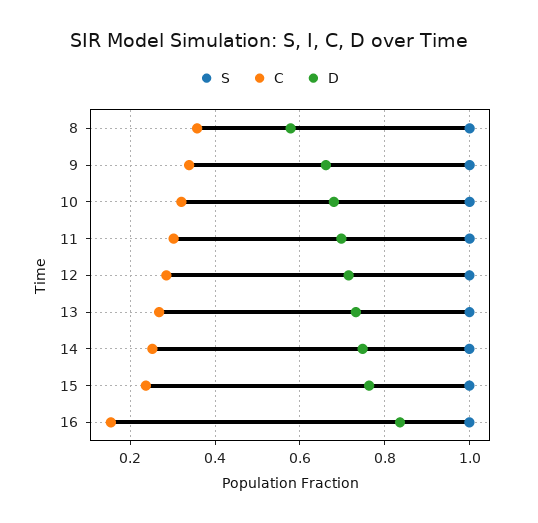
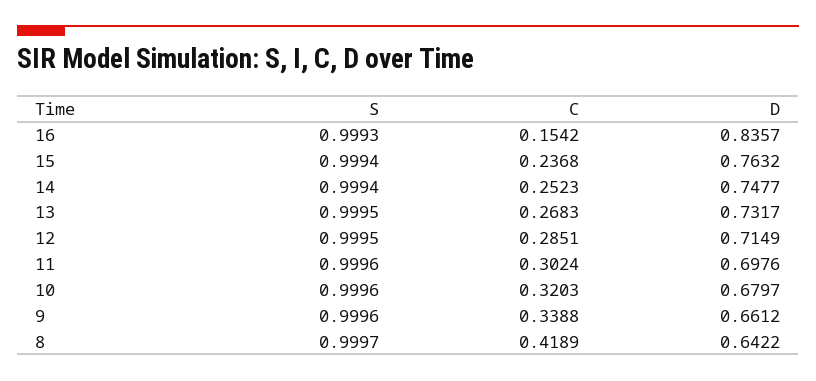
C, 8: 0.36 -> 0.4189
D, 8: 0.58 -> 0.6422

